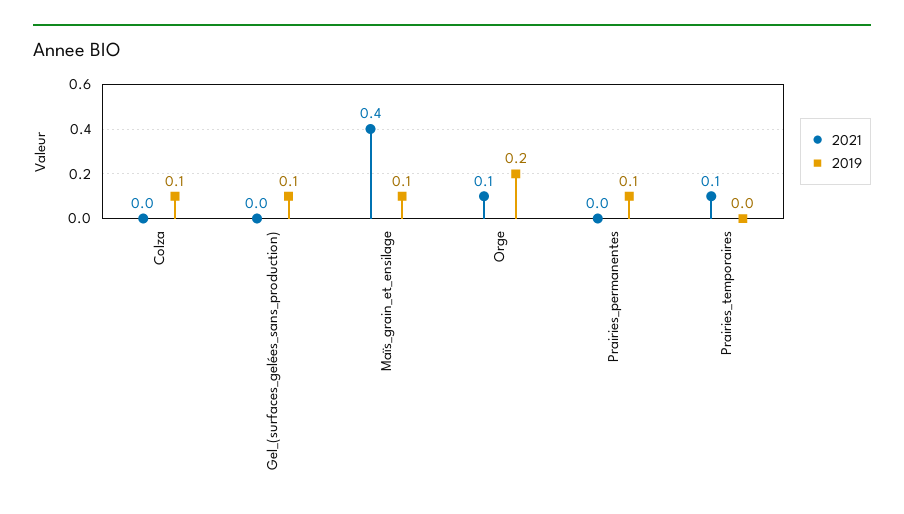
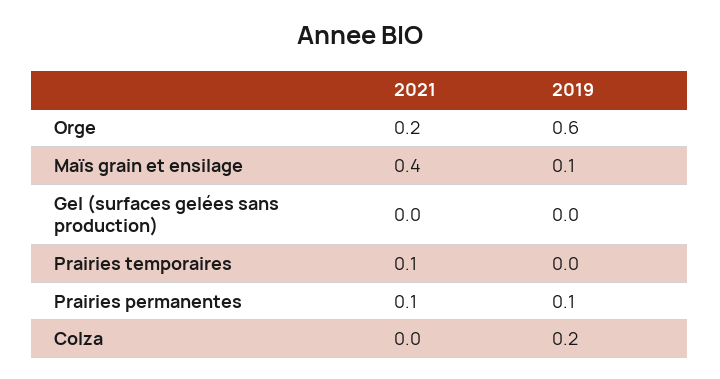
2019, Colza: 0.1 -> 0.2
2019, Gel_(surfaces_gelées_sans_production): 0.1 -> 0
2021, Orge: 0.1 -> 0.2
2019, Orge: 0.2 -> 0.6
2021, Prairies_permanentes: 0 -> 0.1

